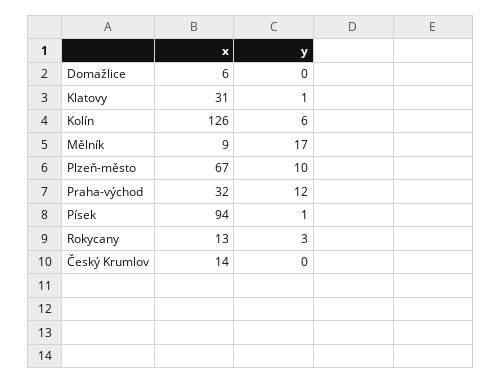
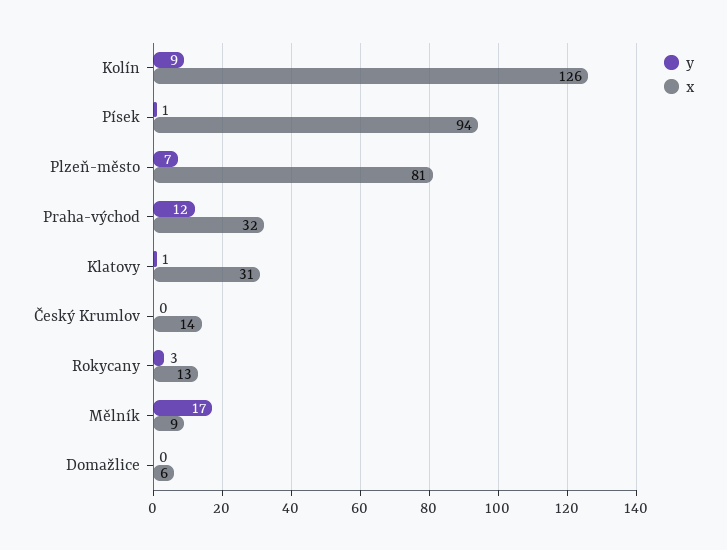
y, Kolín: 6 -> 9
x, Plzeň-město: 67 -> 81
y, Plzeň-město: 10 -> 7

